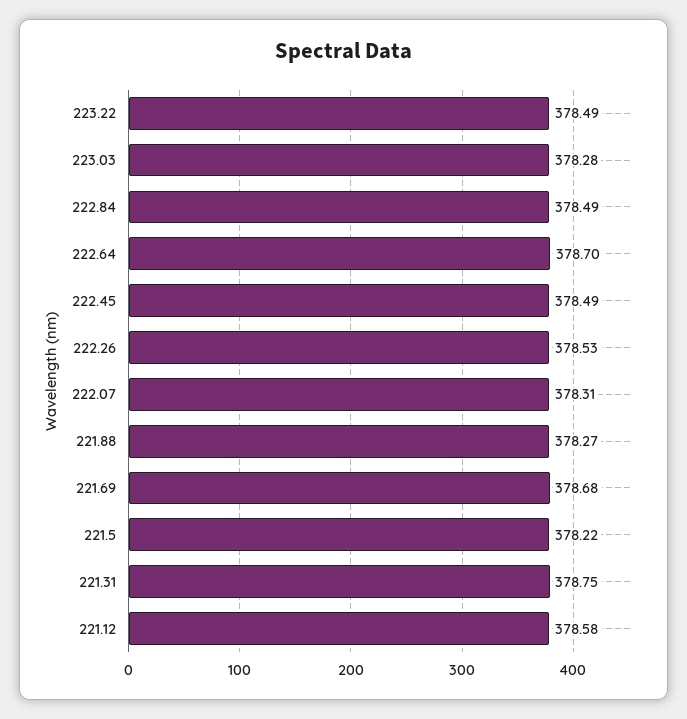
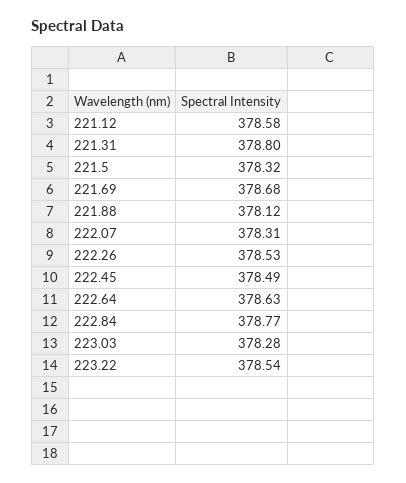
223.22: 378.49 -> 378.54
222.84: 378.49 -> 378.77
222.64: 378.7 -> 378.63
221.88: 378.27 -> 378.12
221.5: 378.22 -> 378.32
221.31: 378.75 -> 378.8

